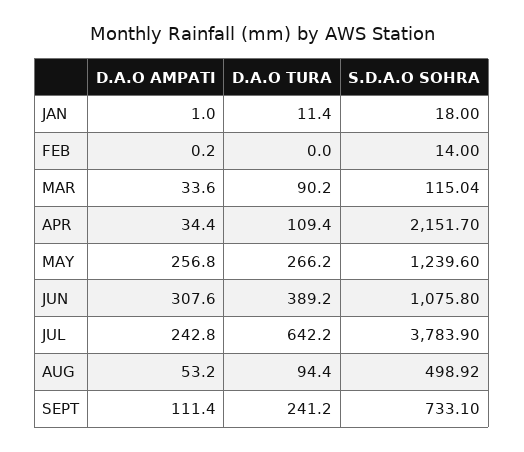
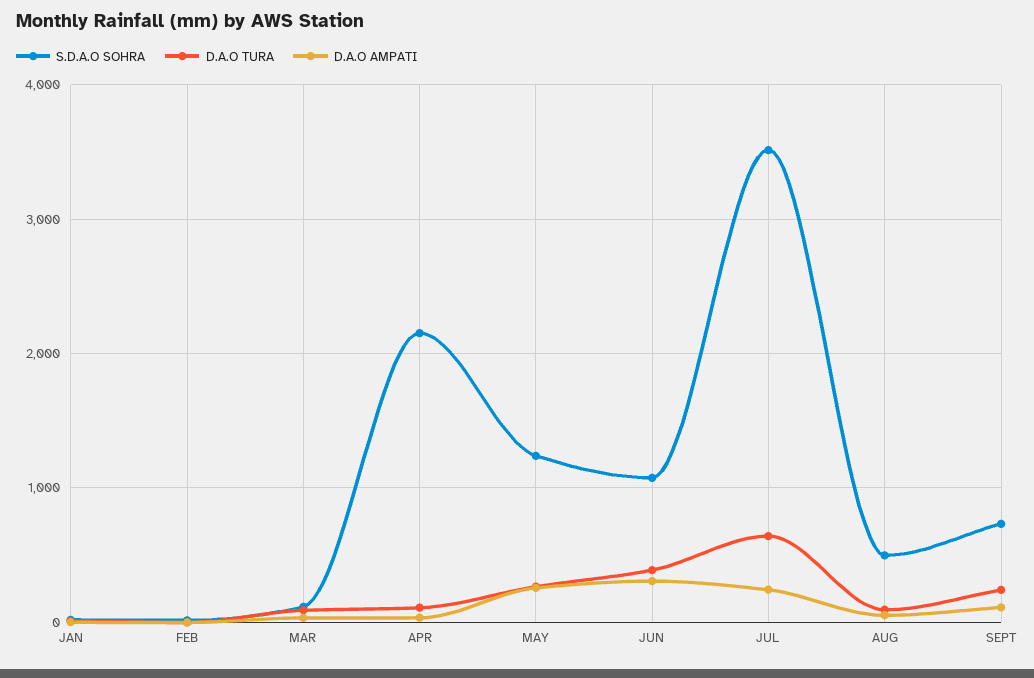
S.D.A.O SOHRA, JUL: 3783.9 -> 3500

